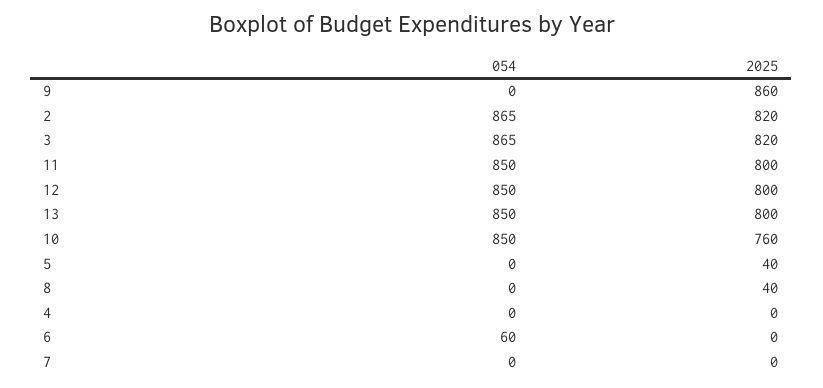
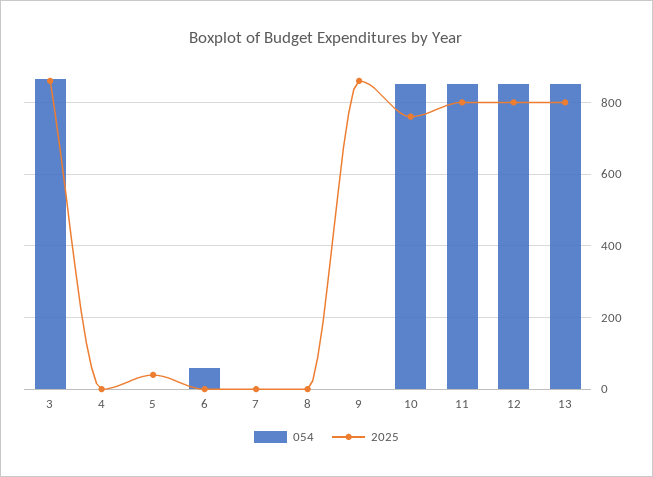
054, 2: 865 -> none
2025, 2: 820 -> none
2025, 3: 820 -> 860
2025, 8: 40 -> 0

